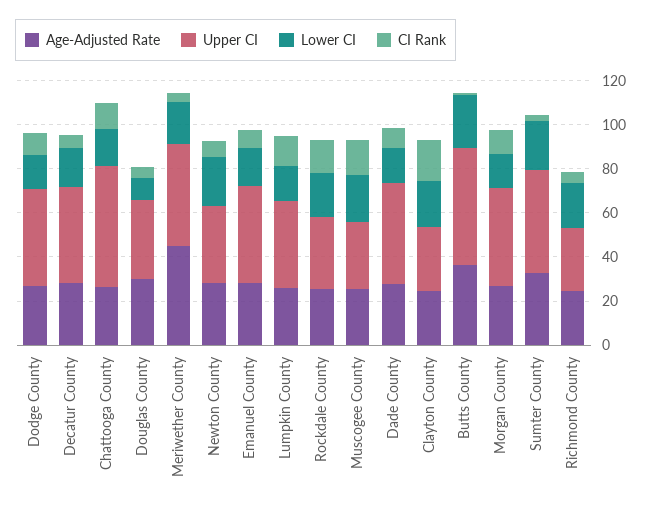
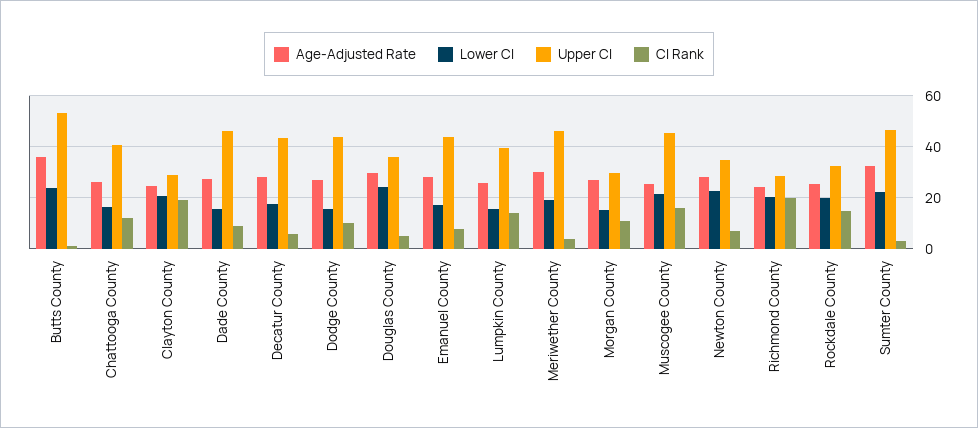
Upper CI, Chattooga County: 55 -> 40
Lower CI, Douglas County: 10 -> 25
Age-Adjusted Rate, Meriwether County: 45 -> 30
Upper CI, Muscogee County: 30 -> 45
Upper CI, Morgan County: 45 -> 30
CI Rank, Richmond County: 5 -> 20

